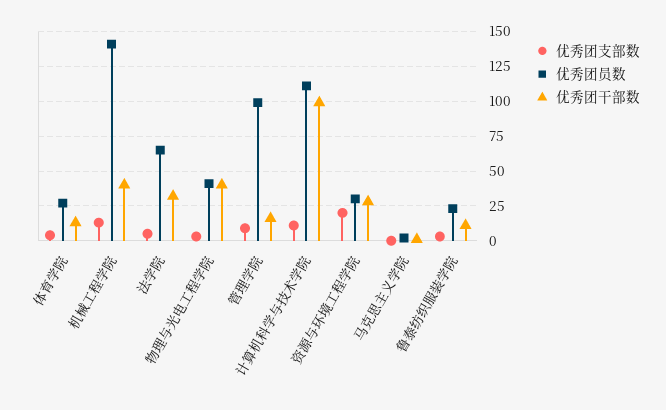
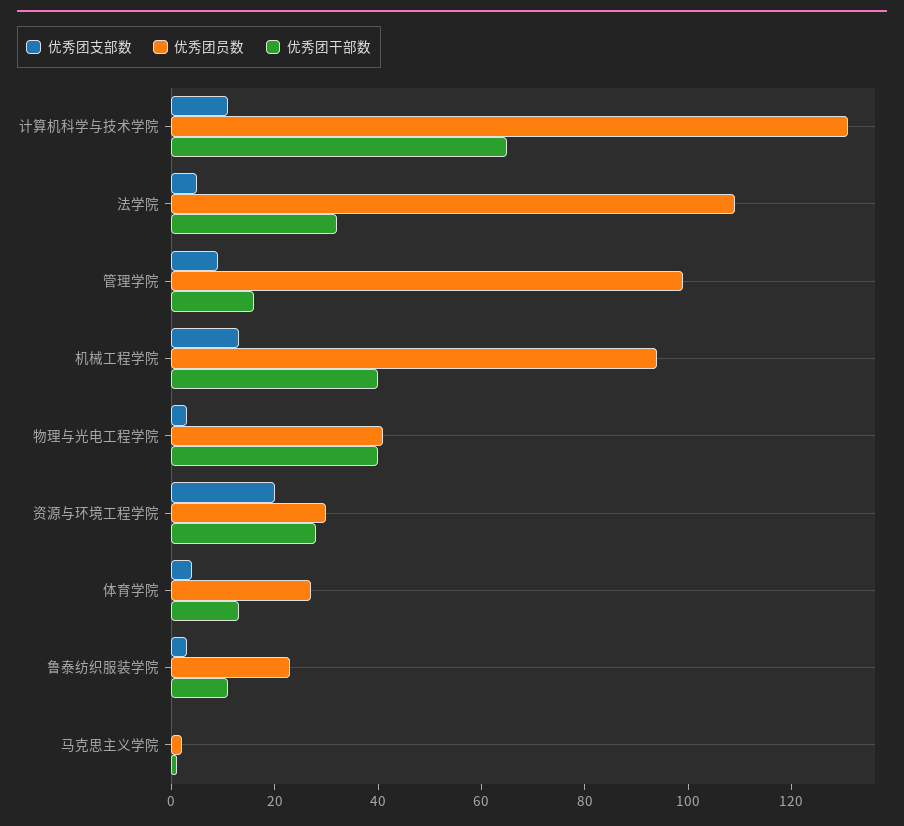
优秀团员数, 机械工程学院: 140 -> 95
优秀团员数, 法学院: 65 -> 110
优秀团员数, 计算机科学与技术学院: 110 -> 130
优秀团干部数, 计算机科学与技术学院: 100 -> 65

